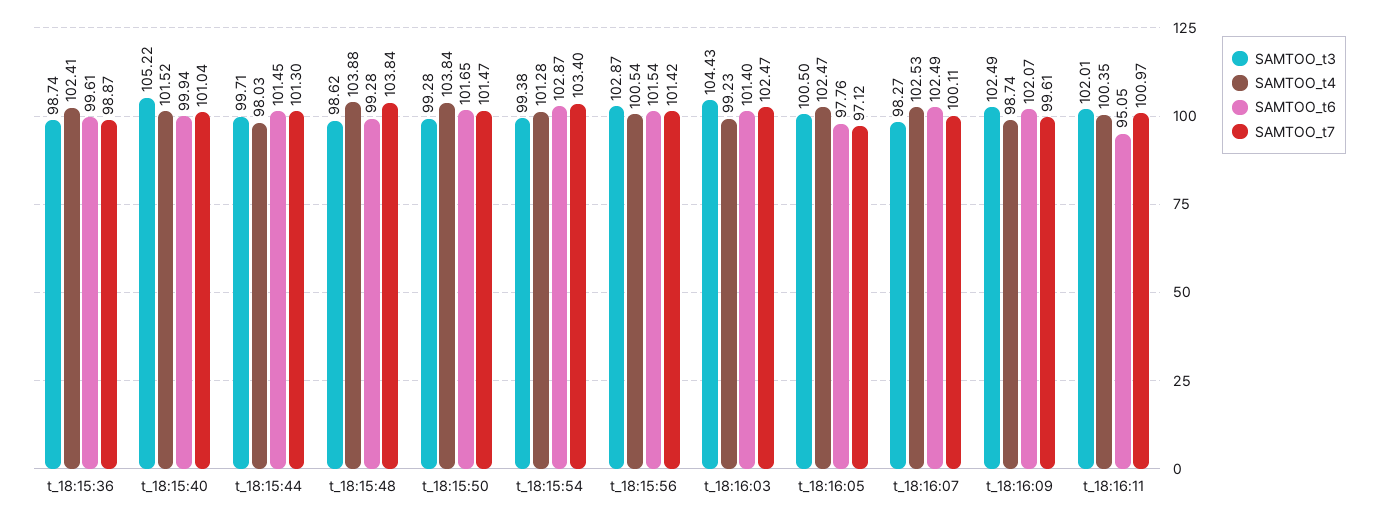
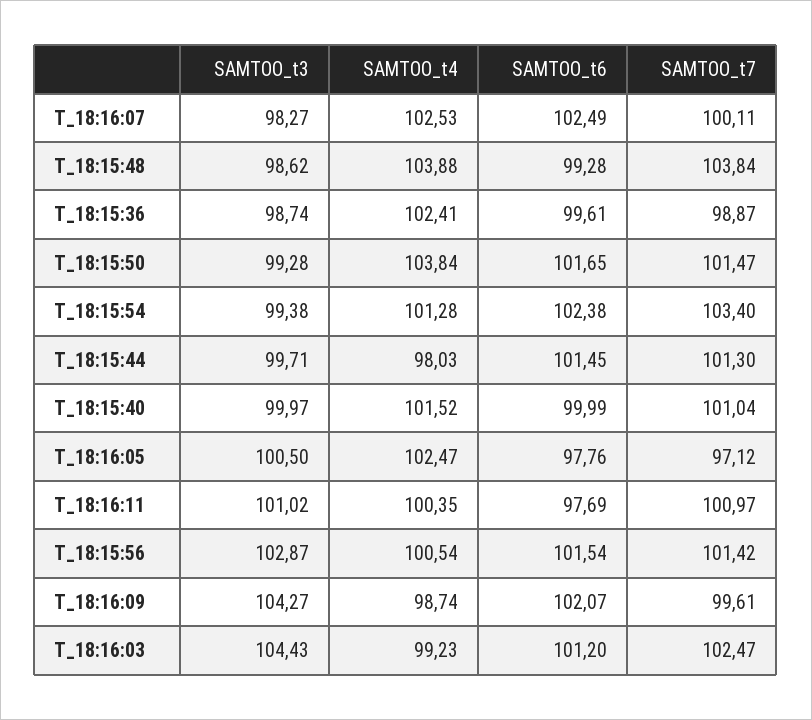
SAMTOO_t3, t_18:15:40: 105.22 -> 99.97
SAMTOO_t6, t_18:15:40: 99.94 -> 99.99
SAMTOO_t6, t_18:15:54: 102.87 -> 102.38
SAMTOO_t6, t_18:16:03: 101.4 -> 101.2
SAMTOO_t3, t_18:16:09: 102.49 -> 104.27
SAMTOO_t3, t_18:16:11: 102.01 -> 101.02
SAMTOO_t6, t_18:16:11: 95.05 -> 97.69

